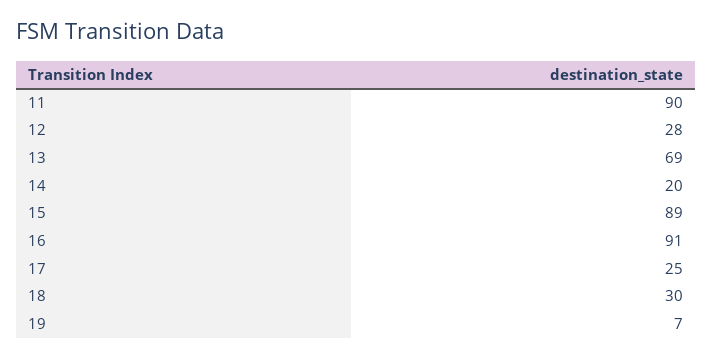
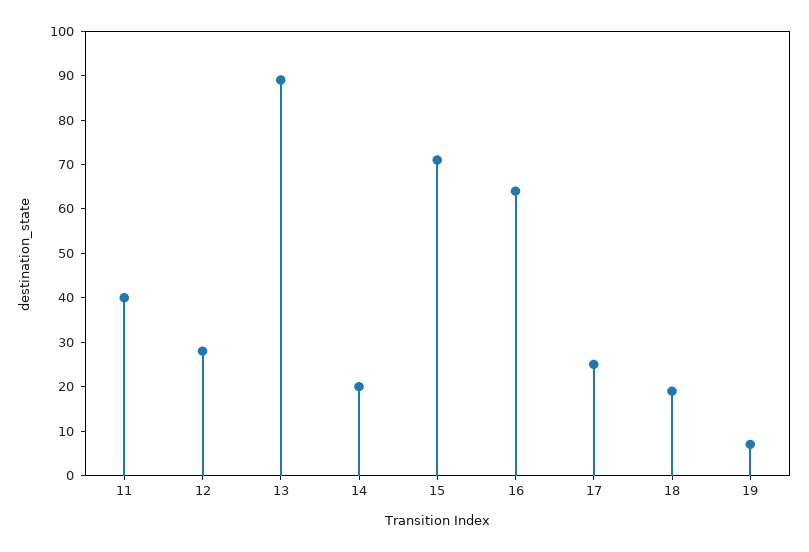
11: 90 -> 40
13: 69 -> 90
15: 89 -> 70
16: 91 -> 65
18: 30 -> 20

